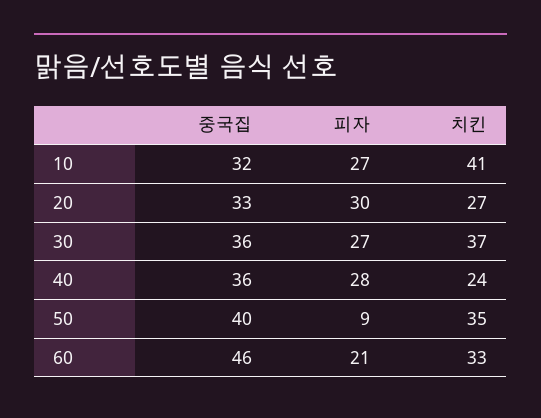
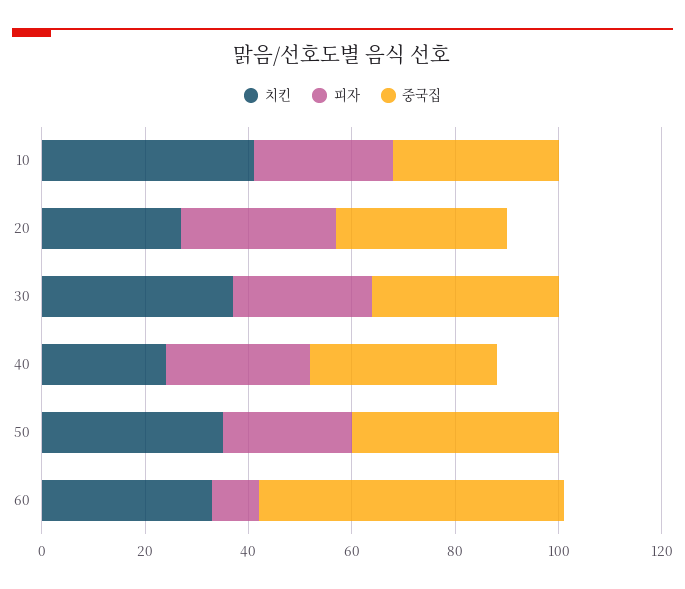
피자, 50: 9 -> 25
중국집, 60: 46 -> 60
피자, 60: 21 -> 10

